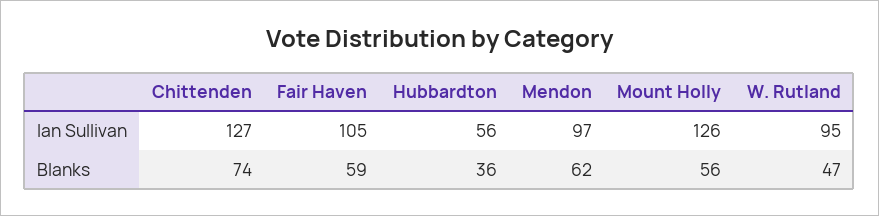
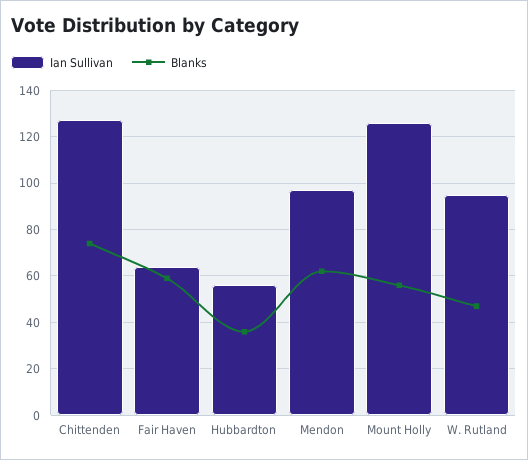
Ian Sullivan, Fair Haven: 105 -> 65

